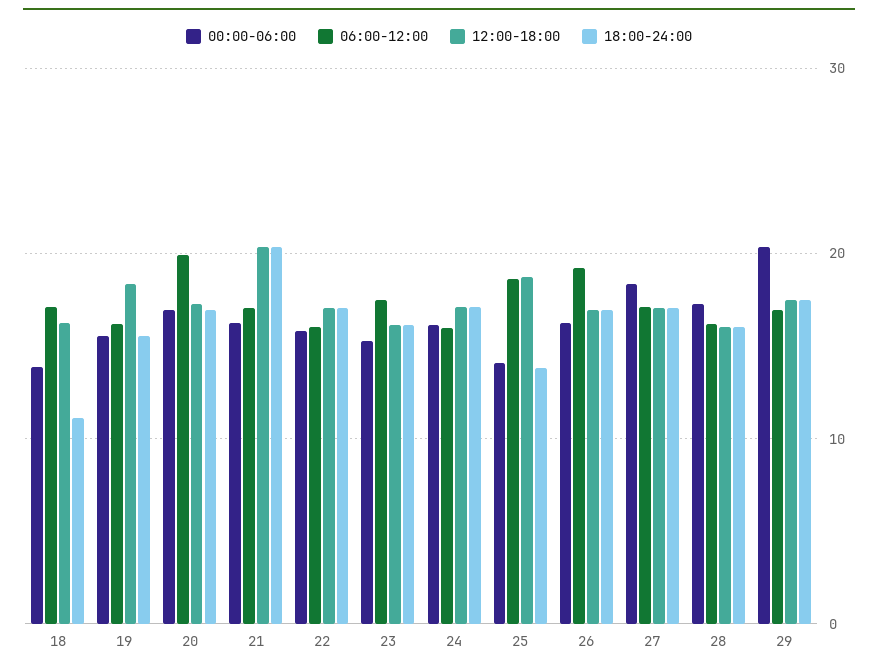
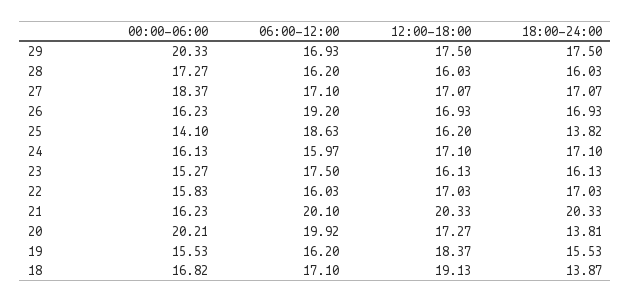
00:00-06:00, 18: 14 -> 16.82
12:00-18:00, 18: 16 -> 19.13
18:00-24:00, 18: 11 -> 13.87
00:00-06:00, 20: 17 -> 20.21
18:00-24:00, 20: 17 -> 13.81
06:00-12:00, 21: 17 -> 20.1
12:00-18:00, 25: 19 -> 16.2

